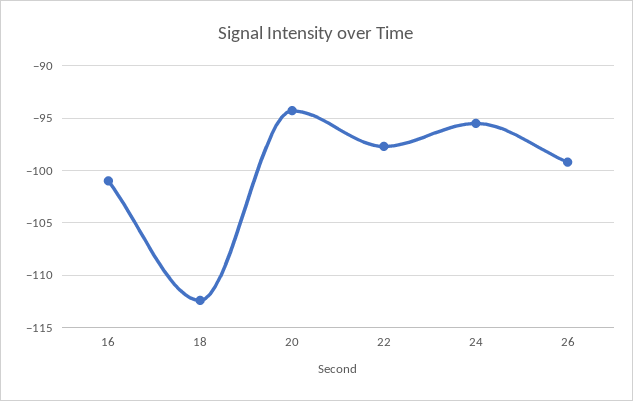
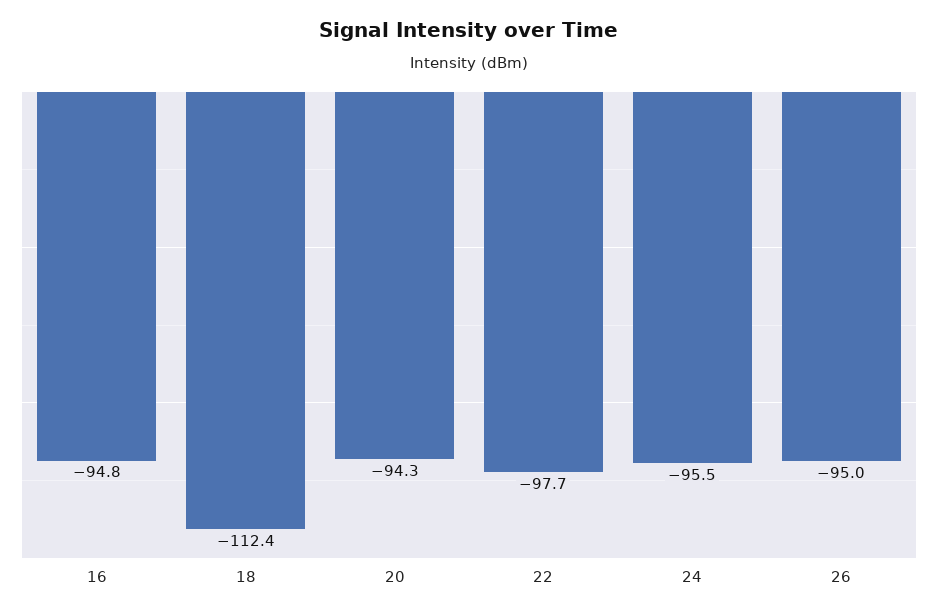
16: -101 -> -94.8
26: -99 -> -95

